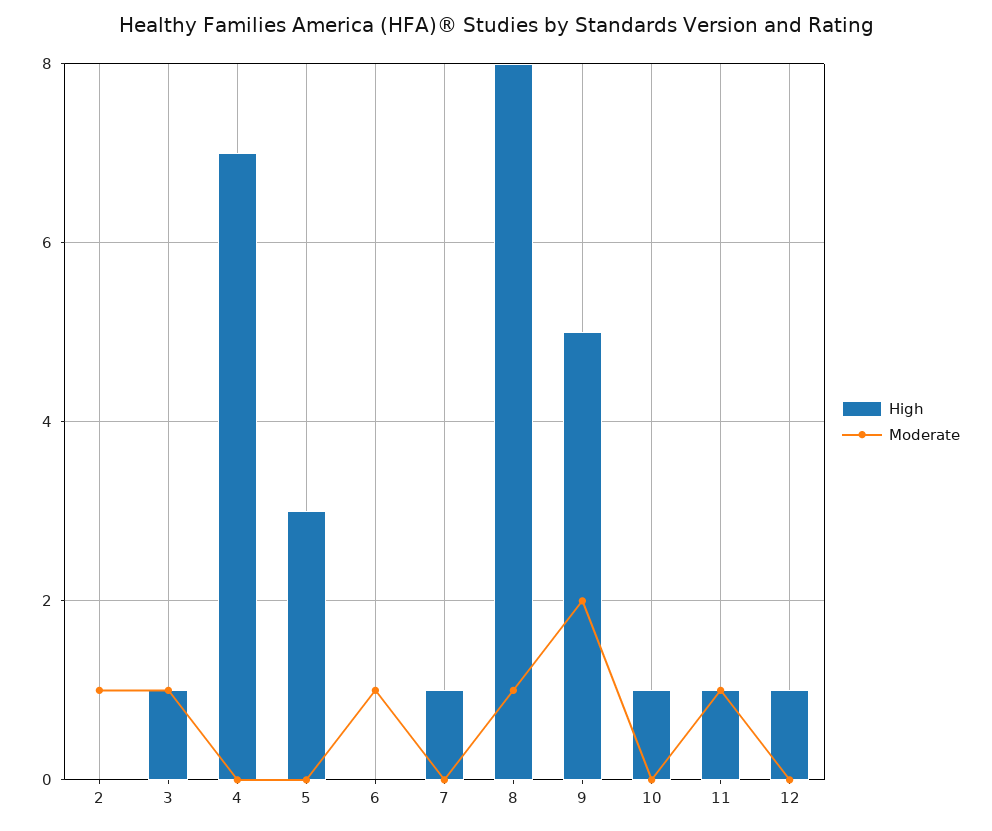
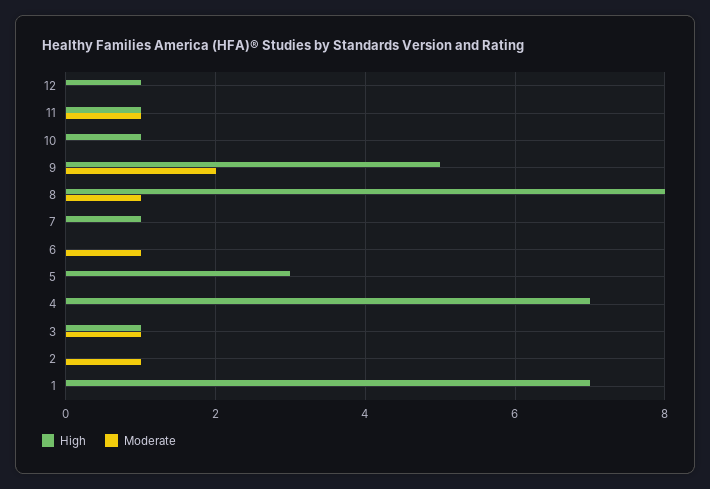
High, 1: none -> 7
Moderate, 1: none -> 0

